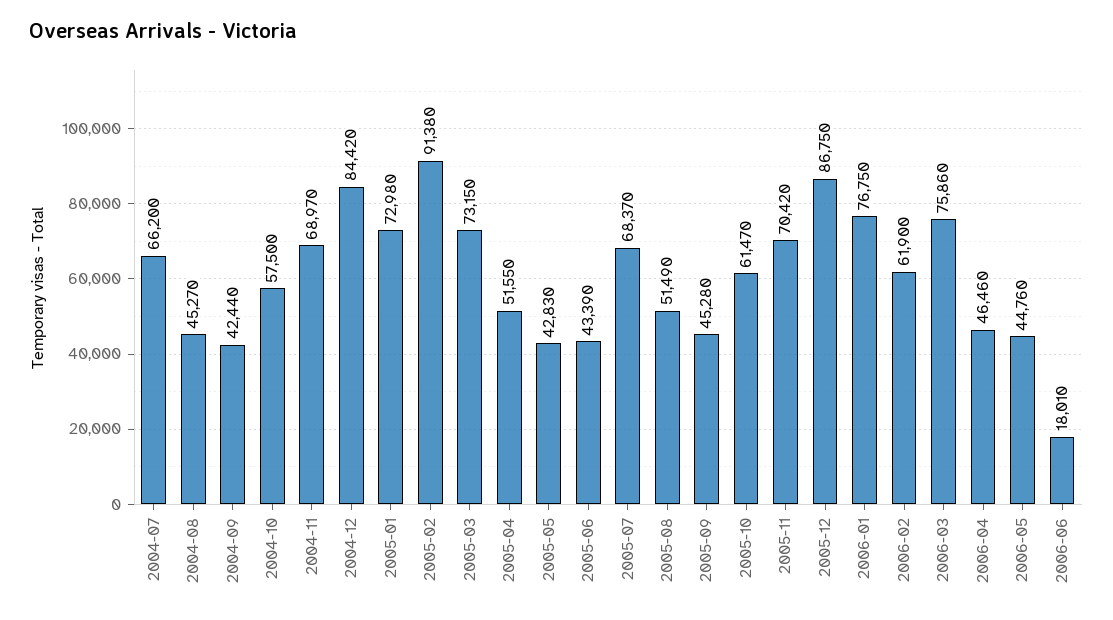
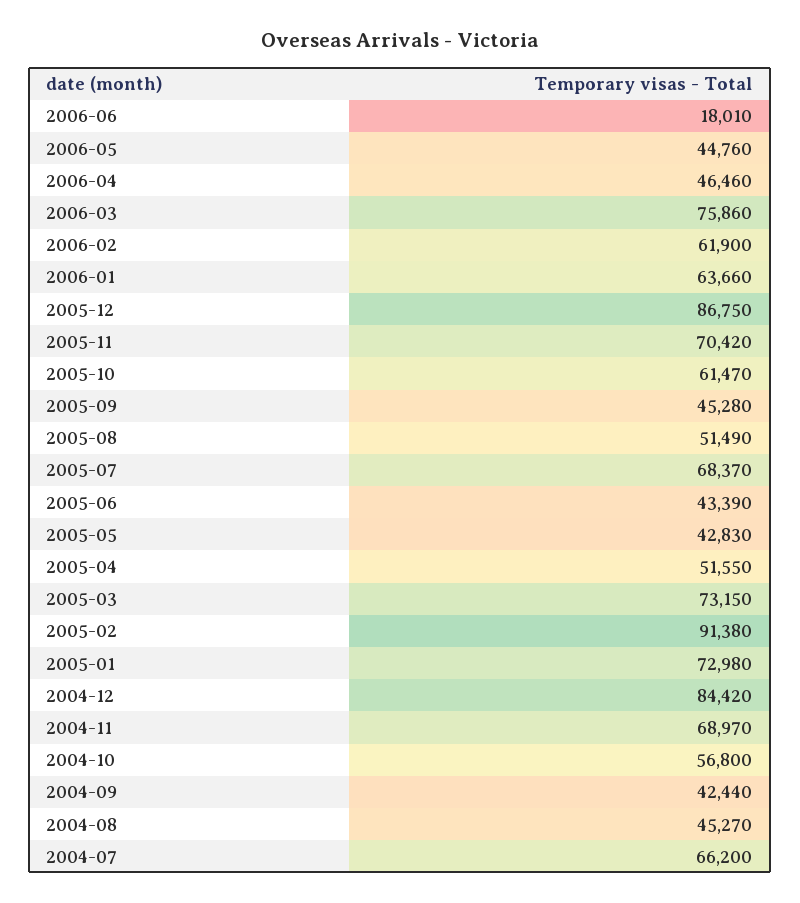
2004-10: 57500 -> 56800
2006-01: 76750 -> 63660

